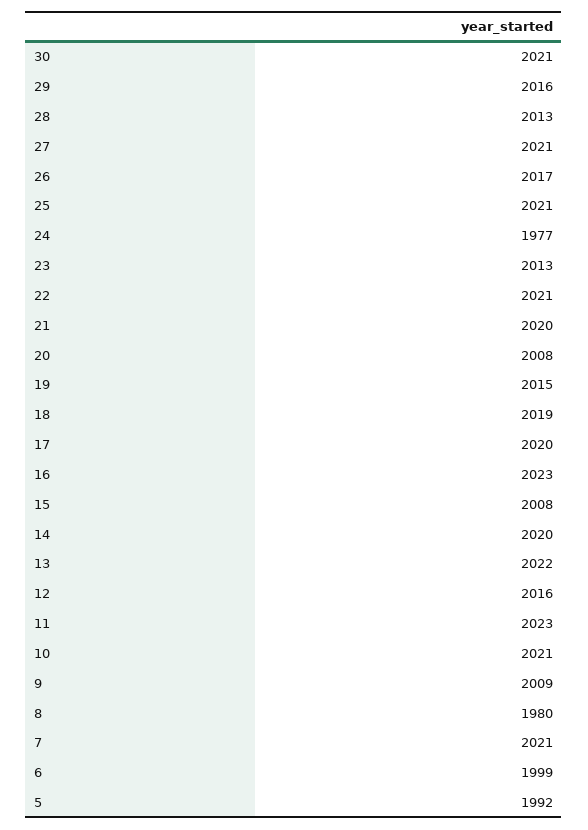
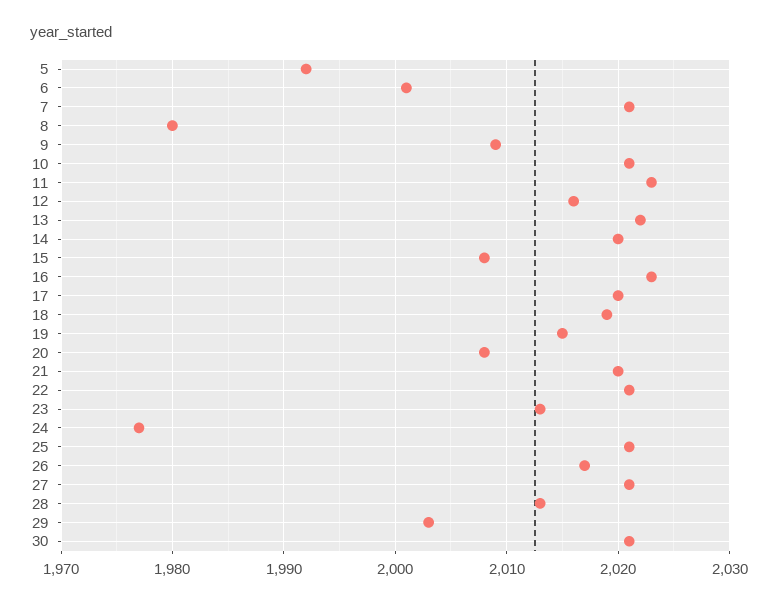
29: 2016 -> 2003
6: 1999 -> 2001

